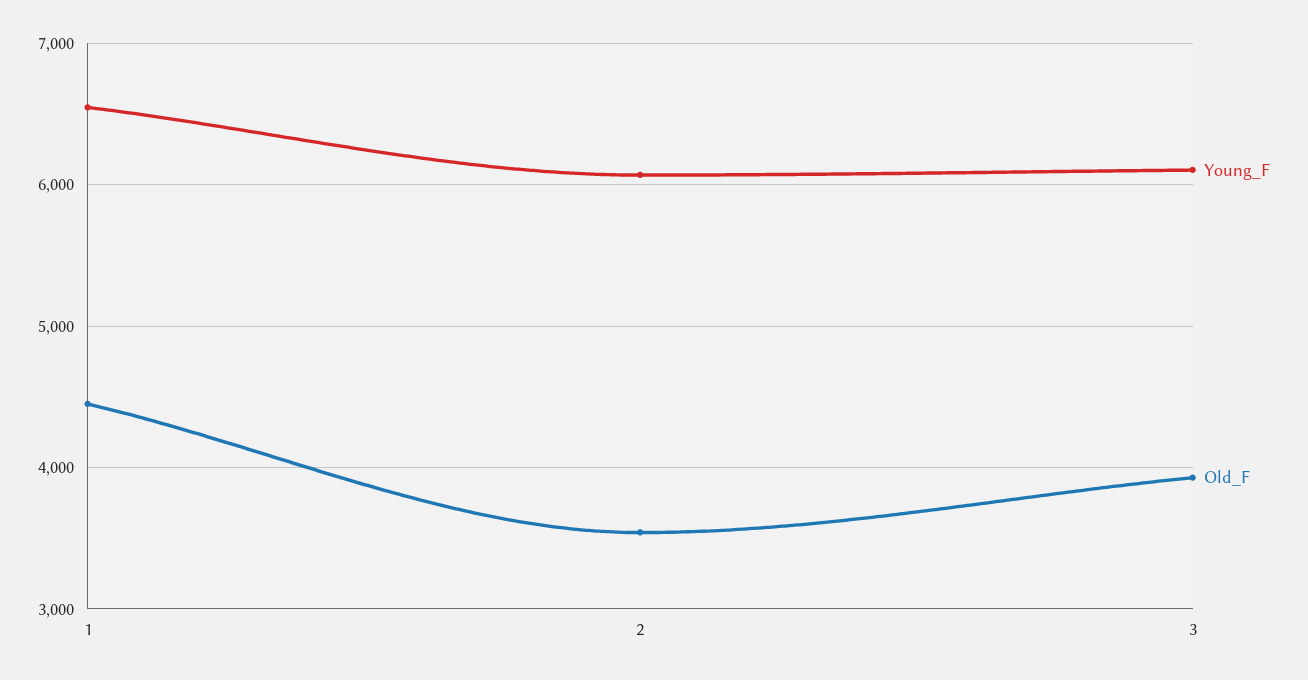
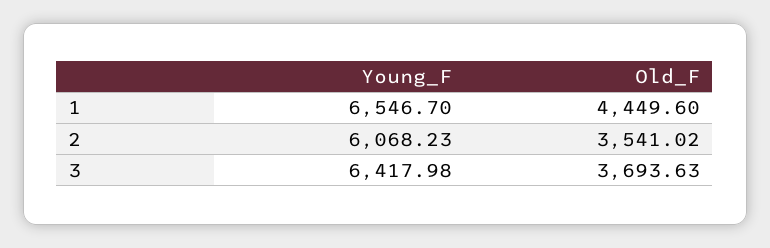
Young_F, 3: 6100 -> 6417.98
Old_F, 3: 3900 -> 3693.63

